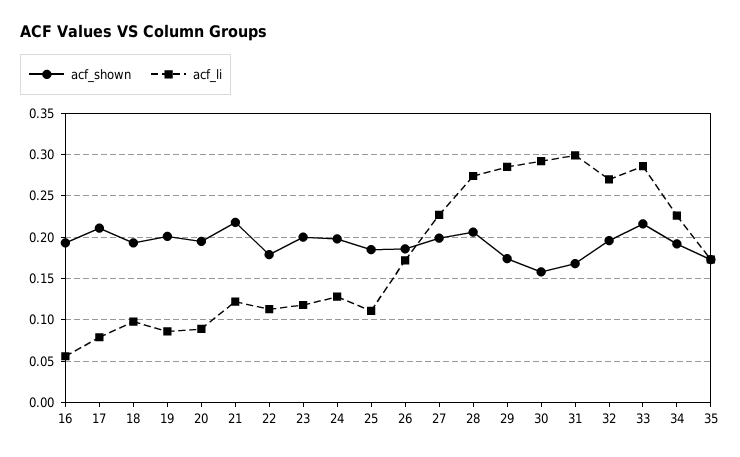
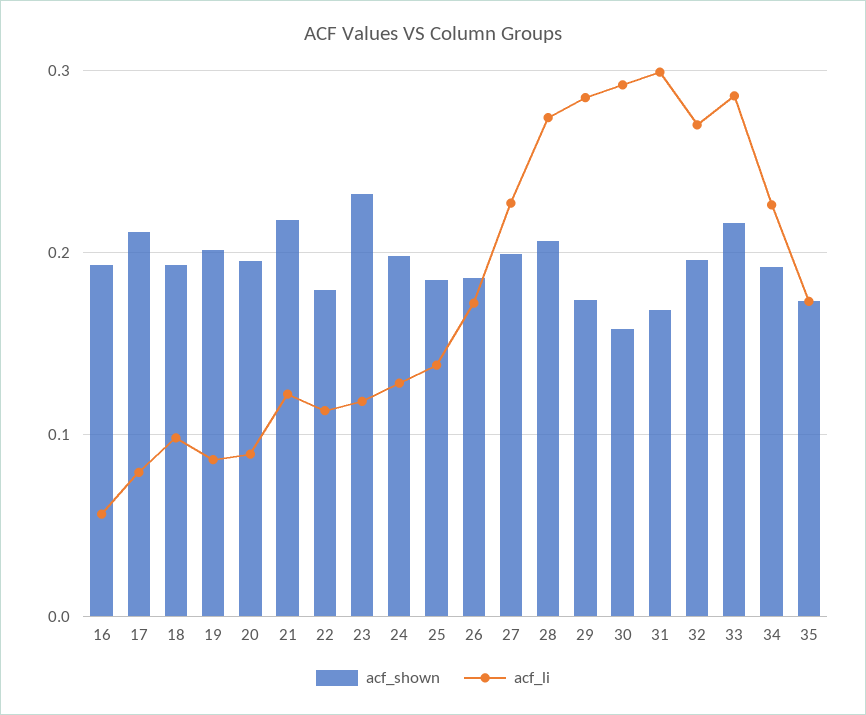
acf_shown, 23: 0.2 -> 0.23
acf_li, 25: 0.11 -> 0.14

